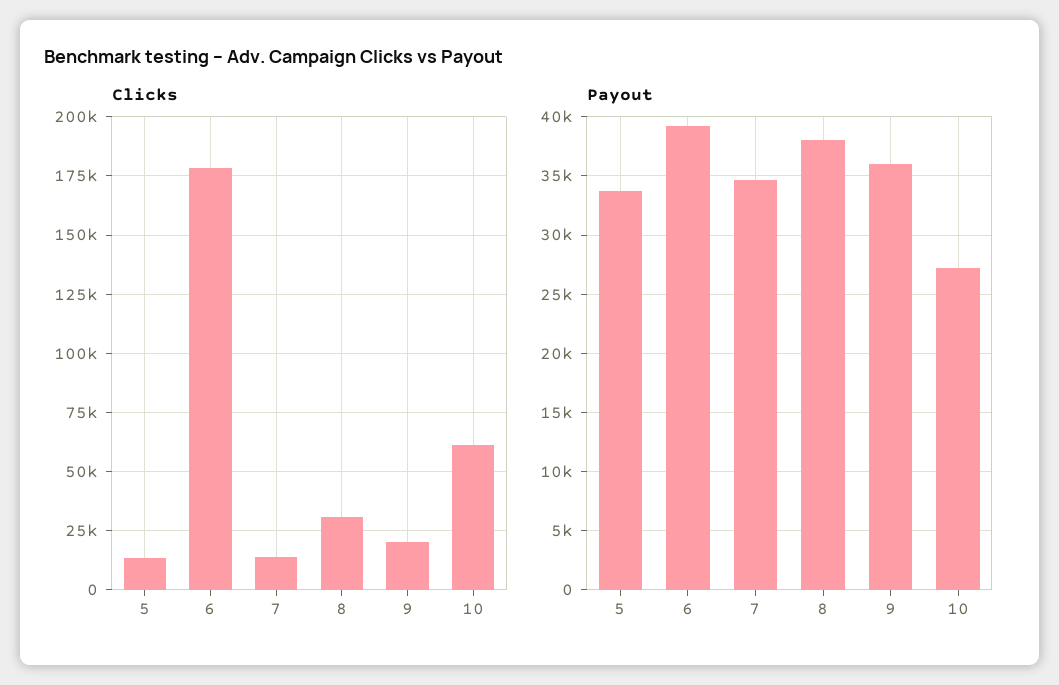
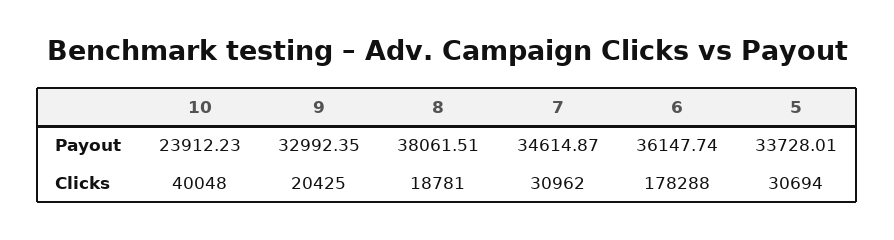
Clicks, 5: 15000 -> 30694
Clicks, 7: 15000 -> 30962
Clicks, 8: 30000 -> 18781
Clicks, 10: 60000 -> 40048
Payout, 6: 39000 -> 36147.74
Payout, 9: 36000 -> 32992.35
Payout, 10: 27000 -> 23912.23

